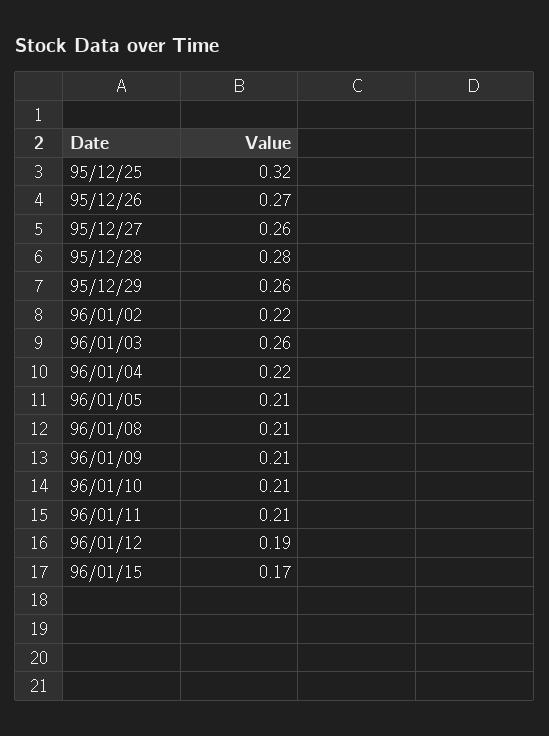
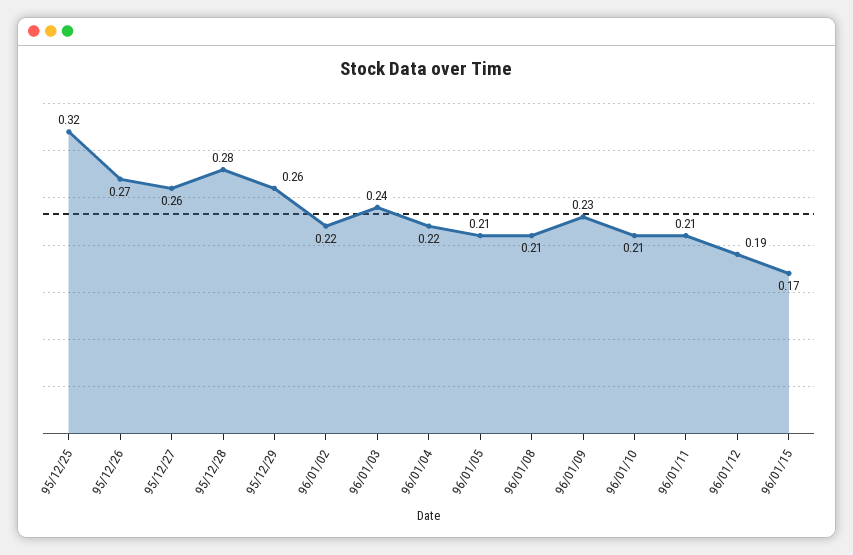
96/01/03: 0.26 -> 0.24
96/01/09: 0.21 -> 0.23

